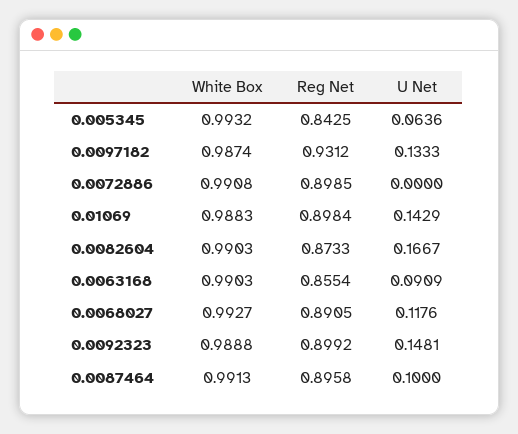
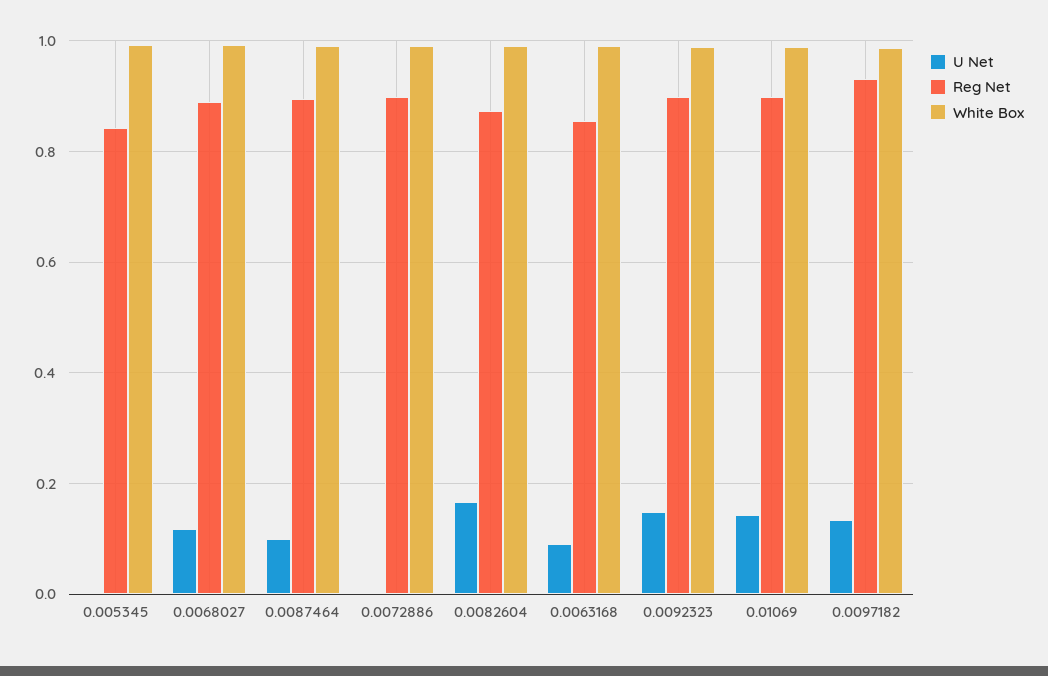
U Net, 0.005345: 0.0636 -> 0

